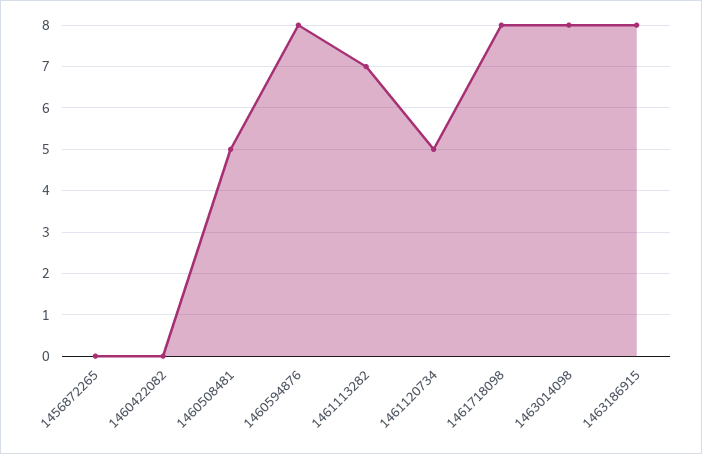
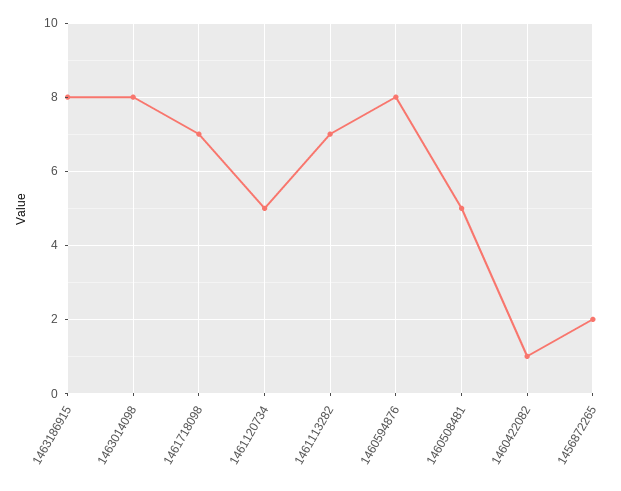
1456872265: 0 -> 2
1460422082: 0 -> 1
1461718098: 8 -> 7

